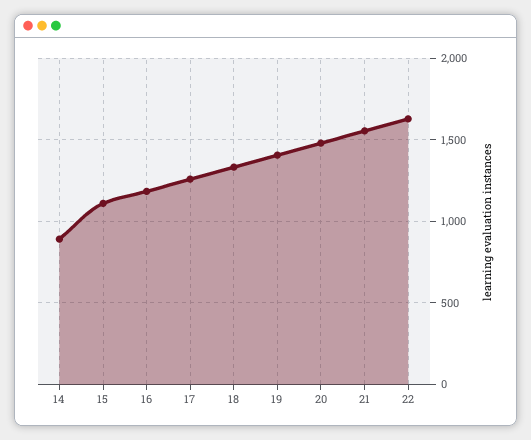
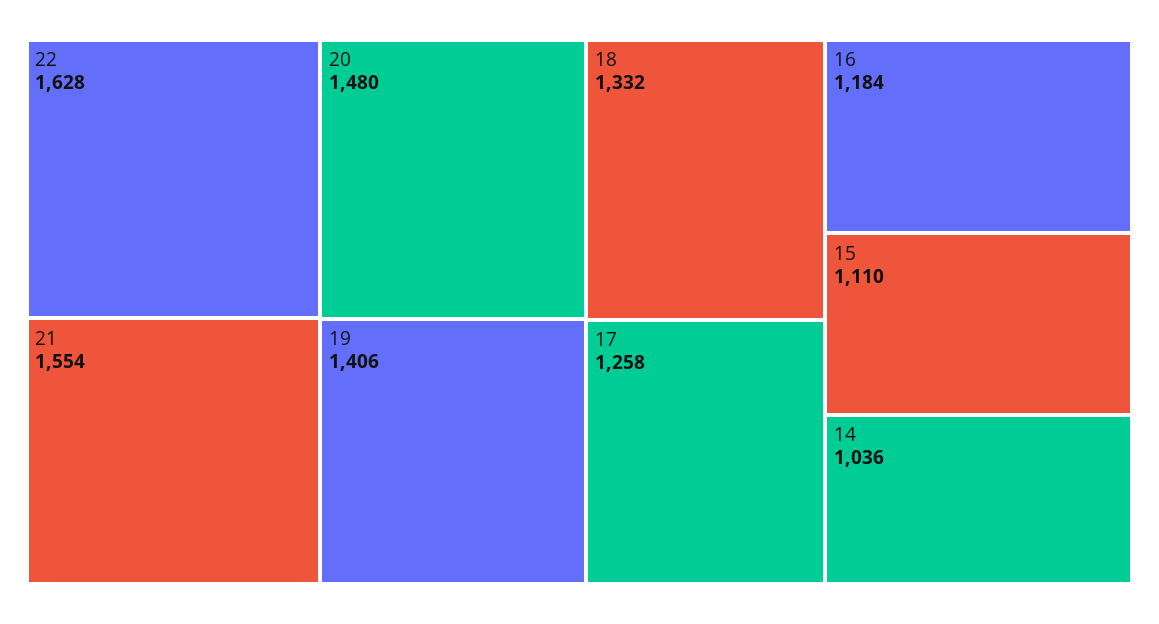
14: 900 -> 1036

